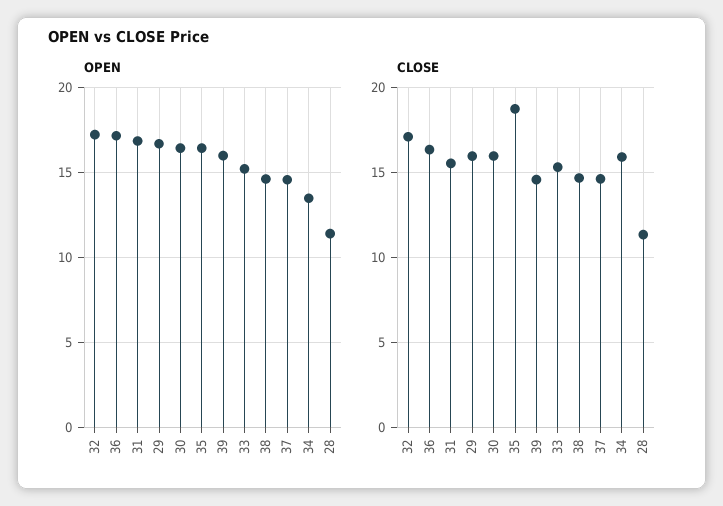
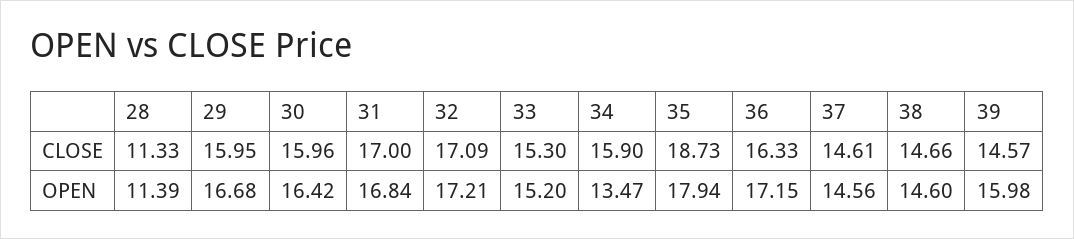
OPEN, 35: 16.5 -> 17.94
CLOSE, 31: 15.5 -> 17

